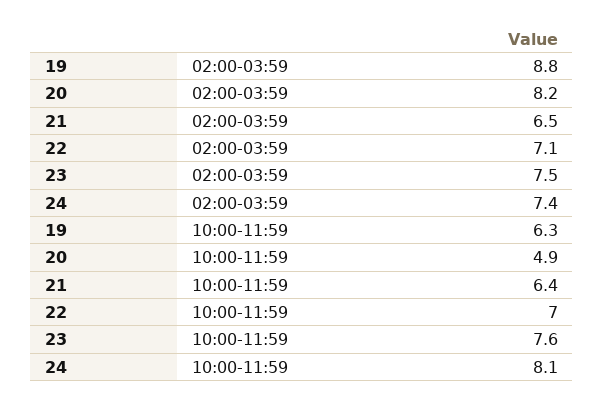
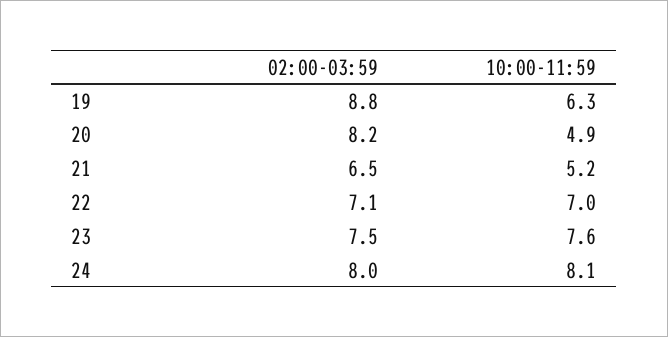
24, 02:00-03:59: 7.4 -> 8
21, 10:00-11:59: 6.4 -> 5.2

